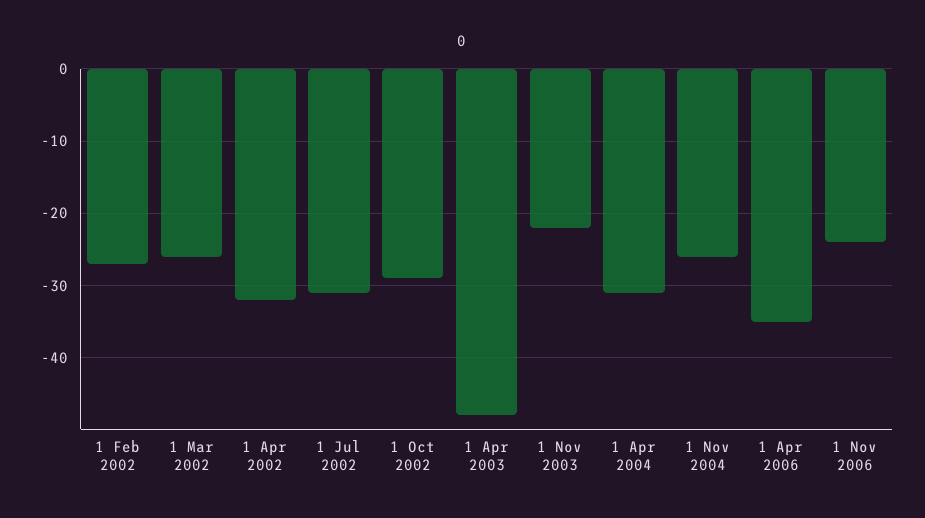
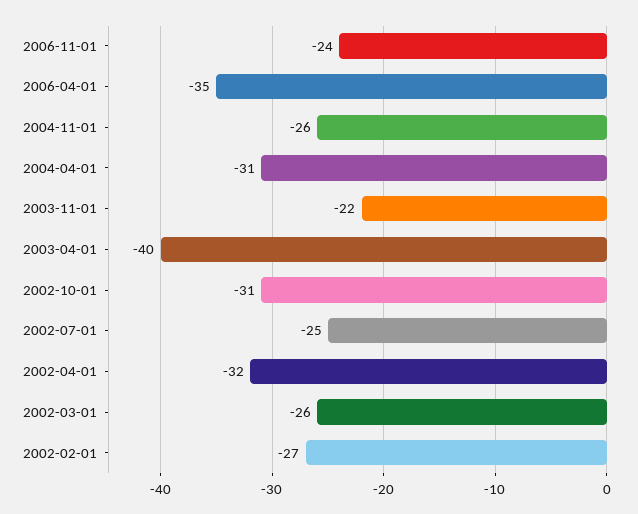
1 Jul 2002: -31 -> -25
1 Oct 2002: -29 -> -31
1 Apr 2003: -48 -> -40

